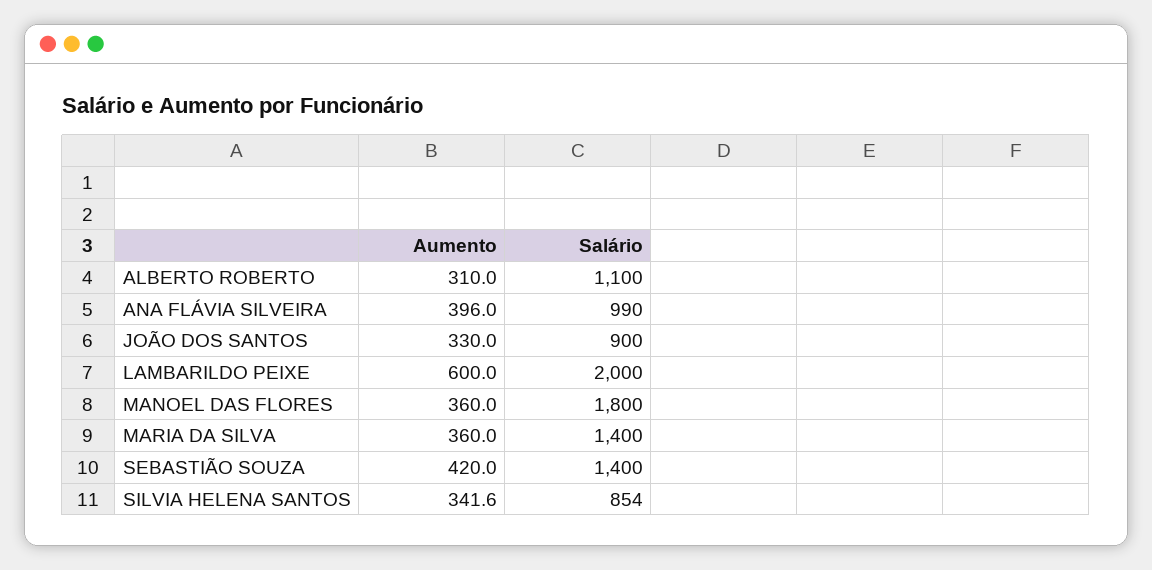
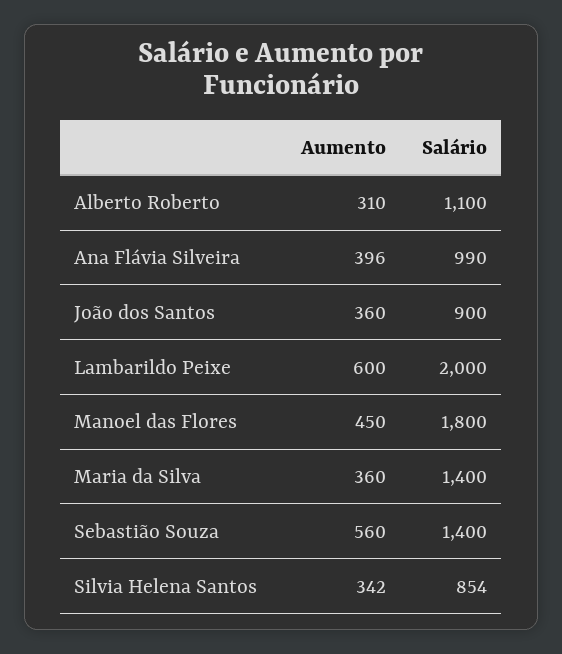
Aumento, JOÃO DOS SANTOS: 330 -> 360
Aumento, MANOEL DAS FLORES: 360 -> 450
Aumento, SEBASTIÃO SOUZA: 420 -> 560

